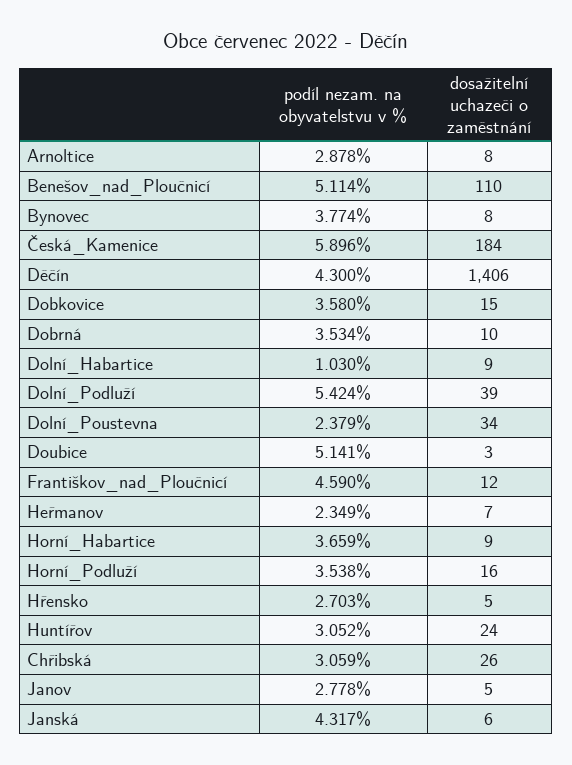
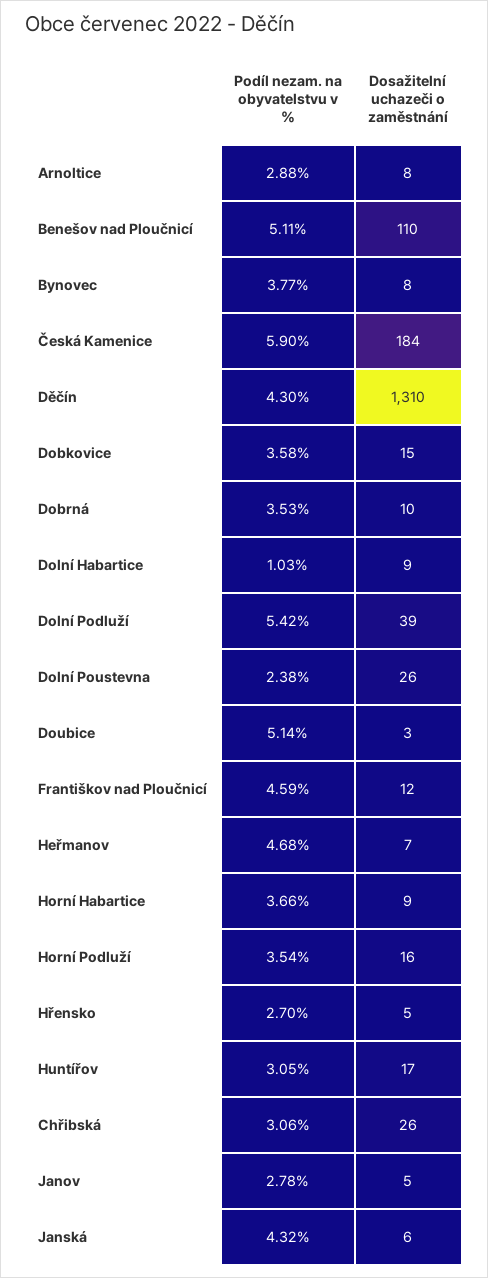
dosažitelní uchazeči o zaměstnání, Děčín: 1406 -> 1310
dosažitelní uchazeči o zaměstnání, Dolní_Poustevna: 34 -> 26
podíl nezam. na obyvatelstvu v %, Heřmanov: 2.349 -> 4.68
dosažitelní uchazeči o zaměstnání, Huntířov: 24 -> 17

